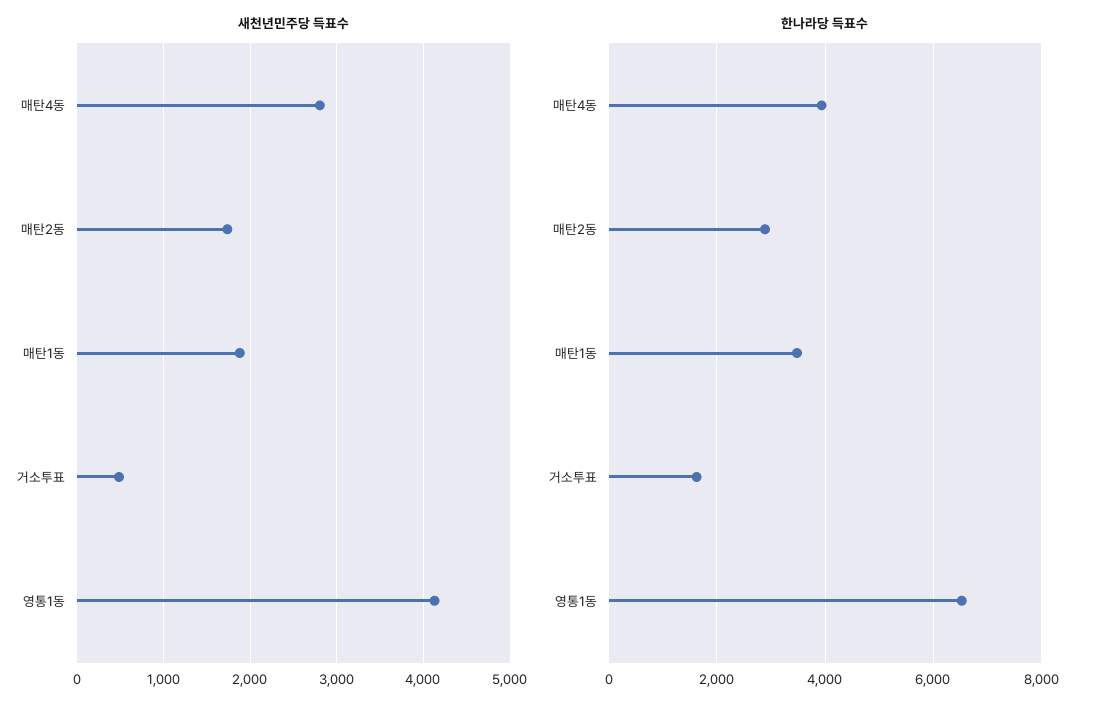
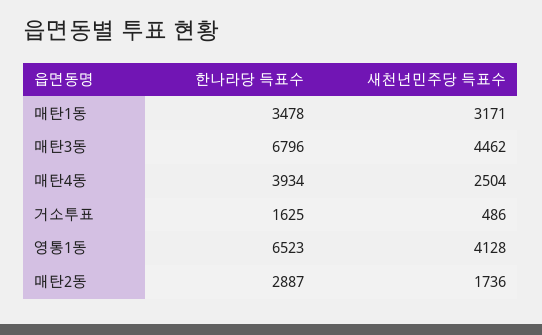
새천년민주당 득표수, 매탄4동: 2800 -> 2504
새천년민주당 득표수, 매탄1동: 1900 -> 3171
한나라당 득표수, 매탄3동: none -> 6796
새천년민주당 득표수, 매탄3동: none -> 4462

